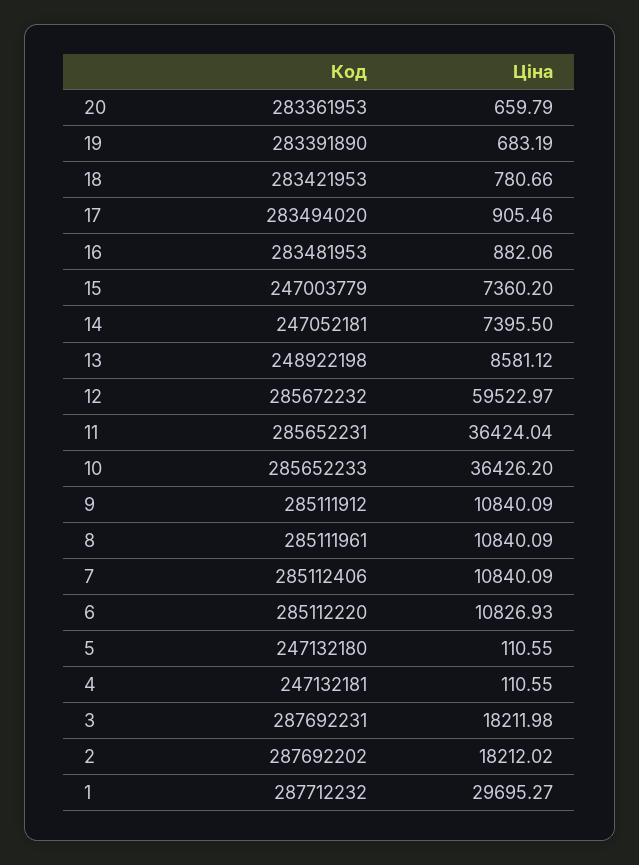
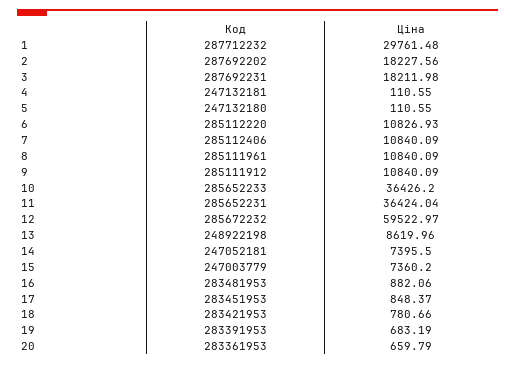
Код, 19: 283391890 -> 283391953
Код, 17: 283494020 -> 283451953
Ціна, 17: 905.46 -> 848.37
Ціна, 13: 8581.12 -> 8619.96
Ціна, 2: 18212.02 -> 18227.56
Ціна, 1: 29695.27 -> 29761.48

